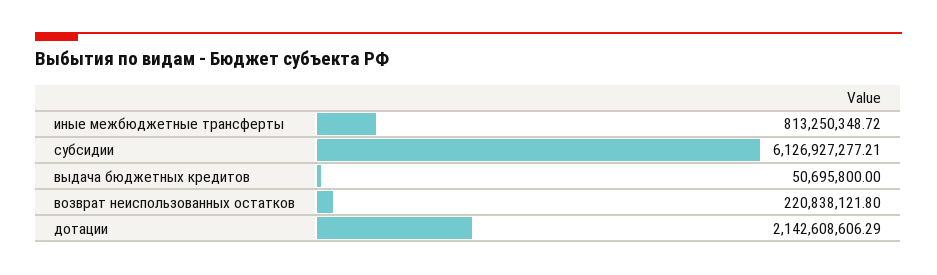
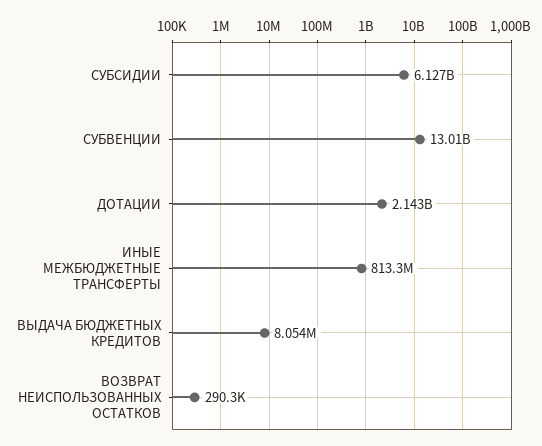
выдача бюджетных кредитов: 50695800 -> 8054000
возврат неиспользованных остатков: 220838121.8 -> 290300
СУБВЕНЦИИ: none -> 13010000000

